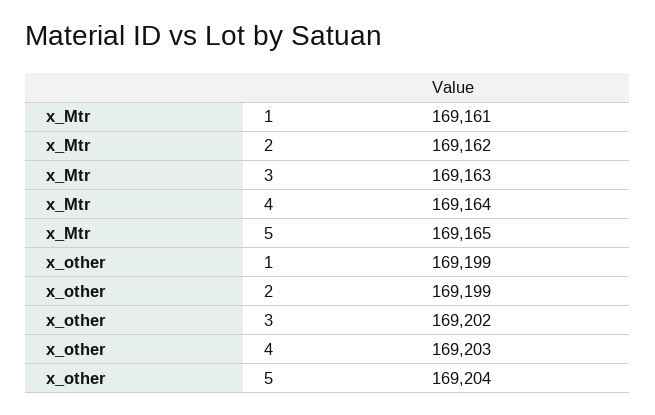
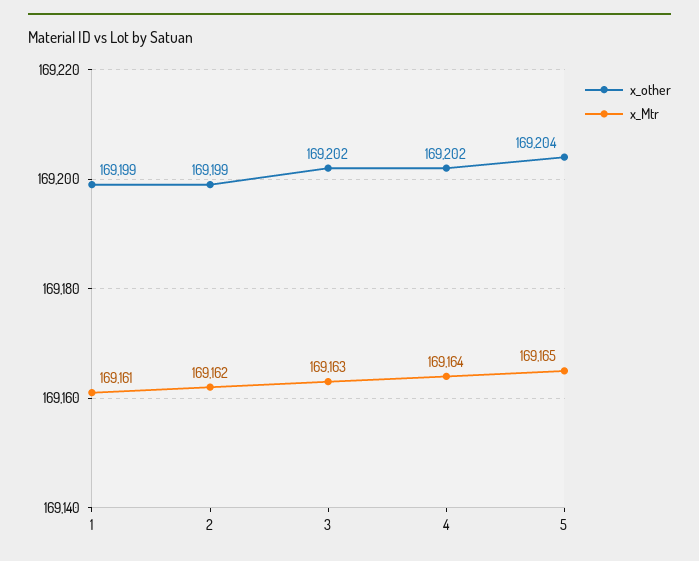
x_other, 4: 169203 -> 169202

